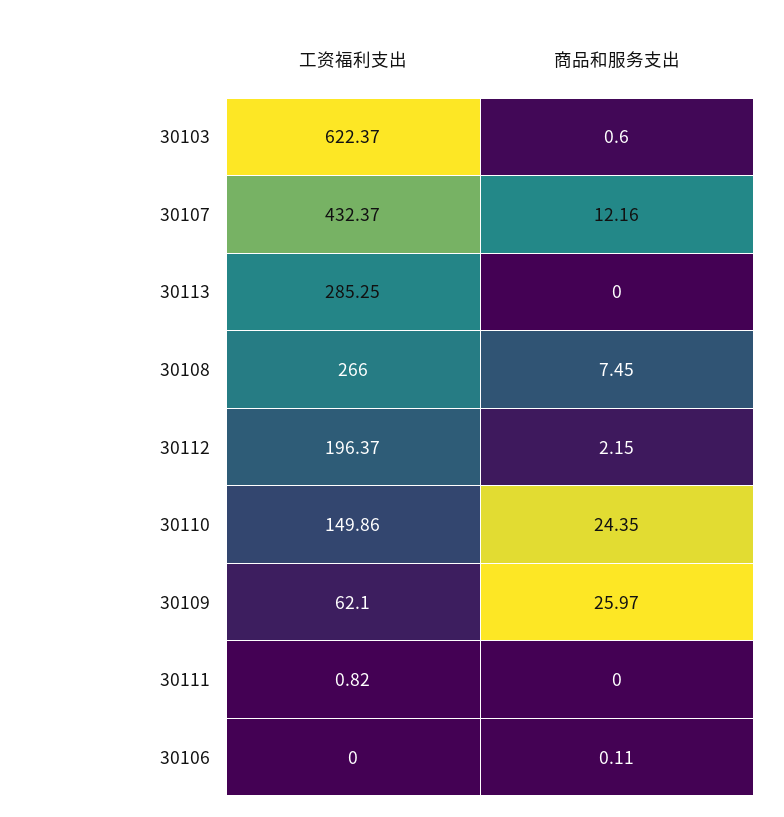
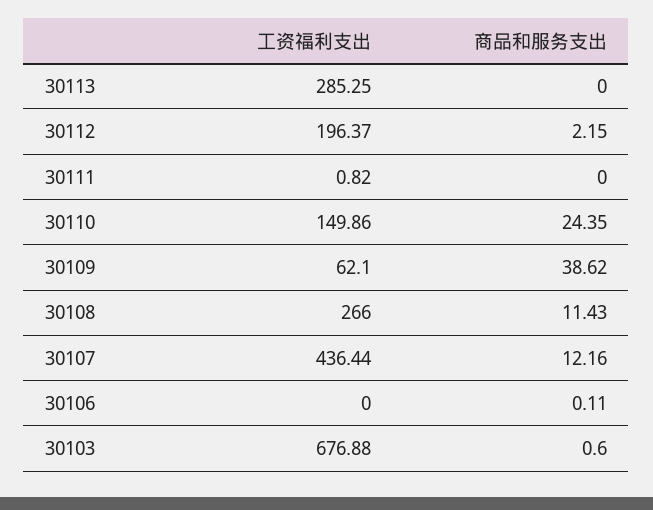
工资福利支出, 30103: 622.37 -> 676.88
工资福利支出, 30107: 432.37 -> 436.44
商品和服务支出, 30108: 7.45 -> 11.43
商品和服务支出, 30109: 25.97 -> 38.62

